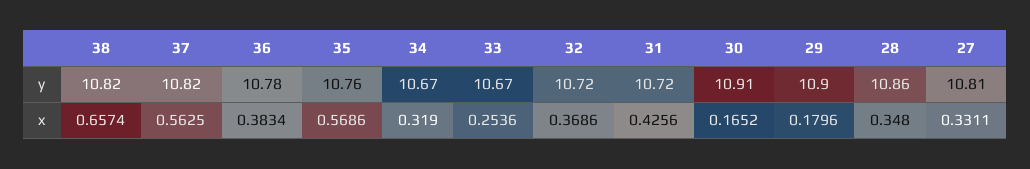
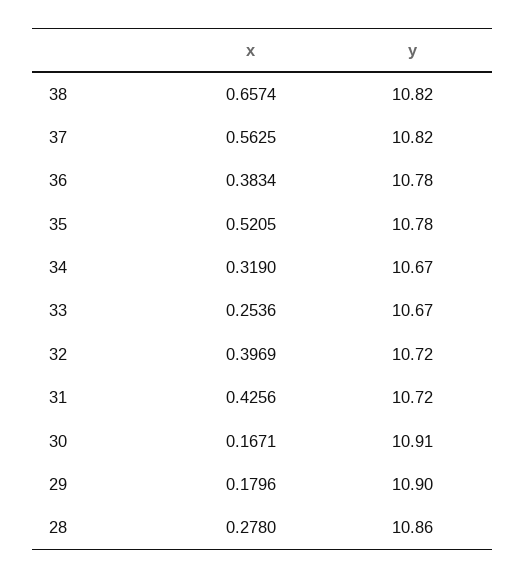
35, y: 10.76 -> 10.78
27, y: 10.81 -> none
35, x: 0.5686 -> 0.5205
32, x: 0.3686 -> 0.3969
30, x: 0.1652 -> 0.1671
28, x: 0.348 -> 0.278
27, x: 0.3311 -> none

